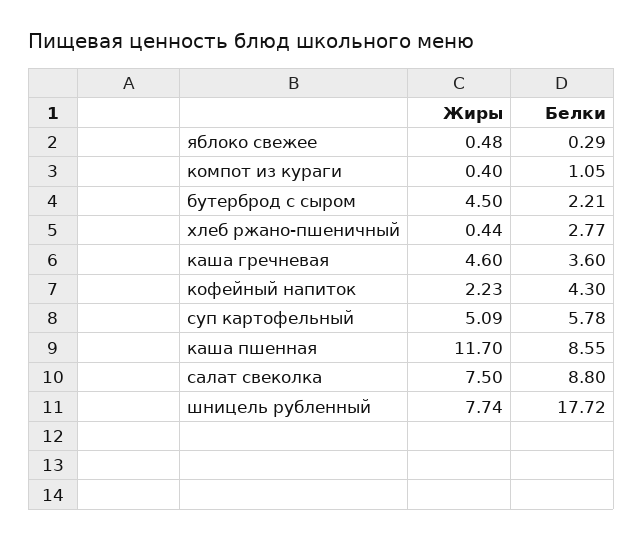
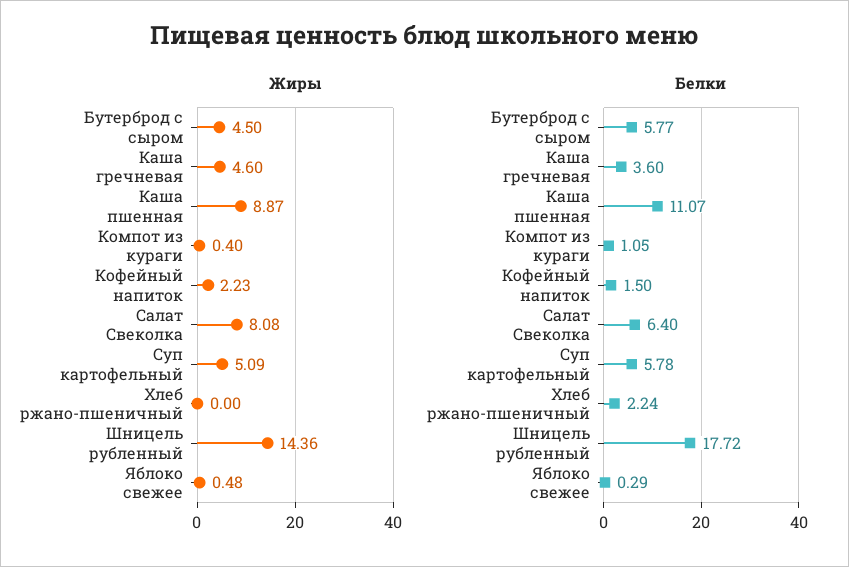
Белки, бутерброд с сыром: 2.21 -> 5.77
Жиры, хлеб ржано-пшеничный: 0.44 -> 0
Белки, хлеб ржано-пшеничный: 2.77 -> 2.24
Белки, кофейный напиток: 4.3 -> 1.5
Жиры, каша пшенная: 11.7 -> 8.87
Белки, каша пшенная: 8.55 -> 11.07
Жиры, салат свеколка: 7.5 -> 8.08
Белки, салат свеколка: 8.8 -> 6.4
Жиры, шницель рубленный: 7.74 -> 14.36

